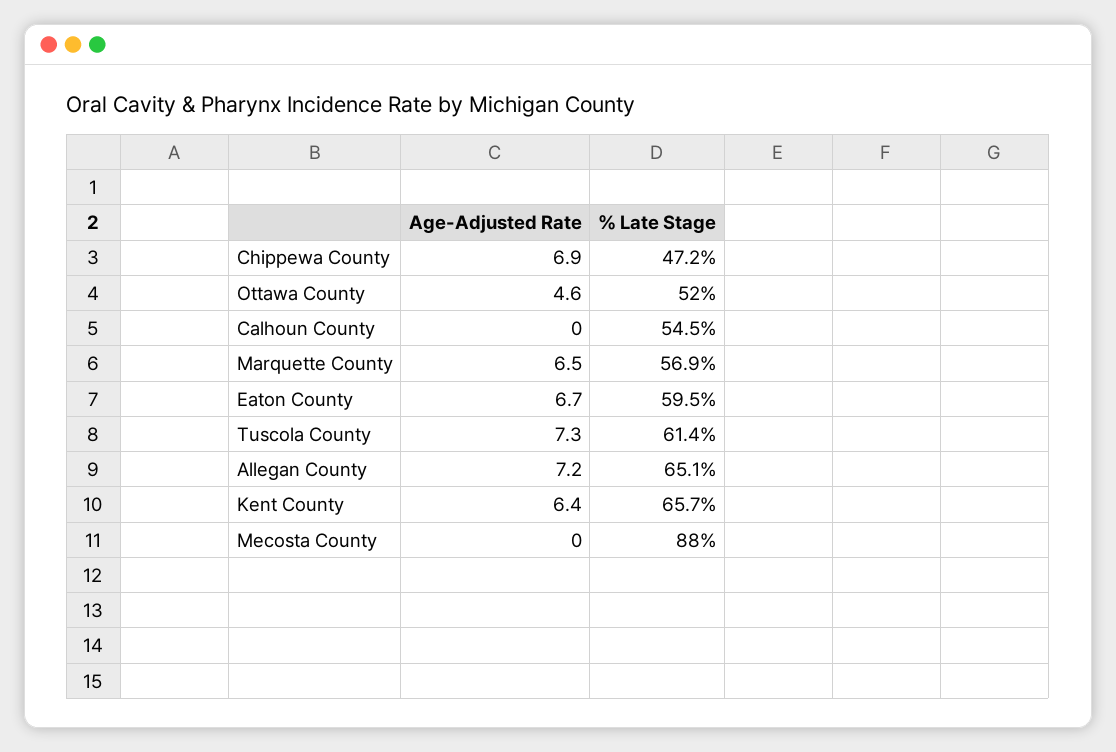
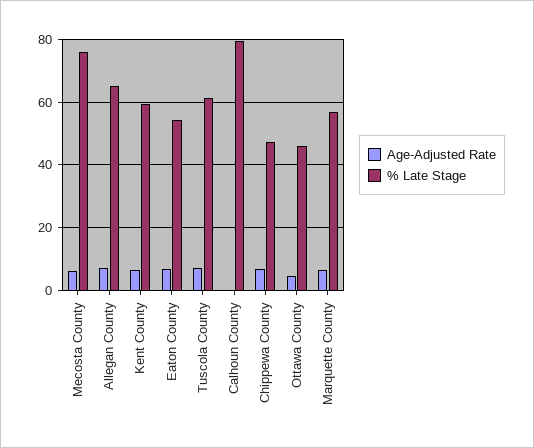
% Late Stage, Ottawa County: 52 -> 46
% Late Stage, Calhoun County: 54.5 -> 80
% Late Stage, Eaton County: 59.5 -> 54
% Late Stage, Kent County: 65.7 -> 60
Age-Adjusted Rate, Mecosta County: 0 -> 6
% Late Stage, Mecosta County: 88 -> 76

